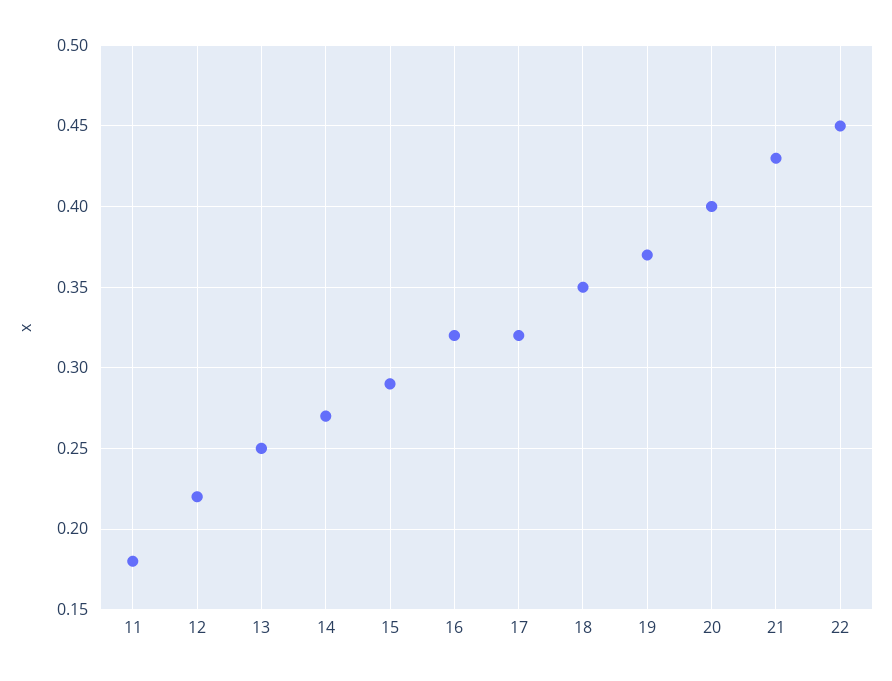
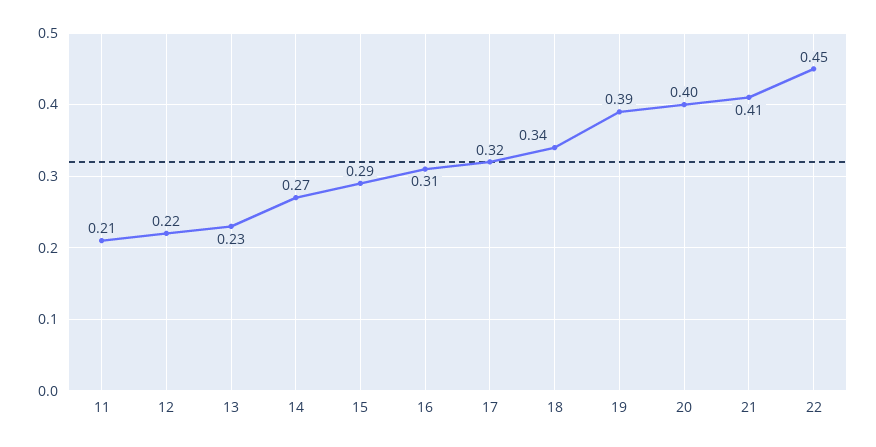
11: 0.18 -> 0.21
13: 0.25 -> 0.23
16: 0.32 -> 0.31
18: 0.35 -> 0.34
19: 0.37 -> 0.39
21: 0.43 -> 0.41

